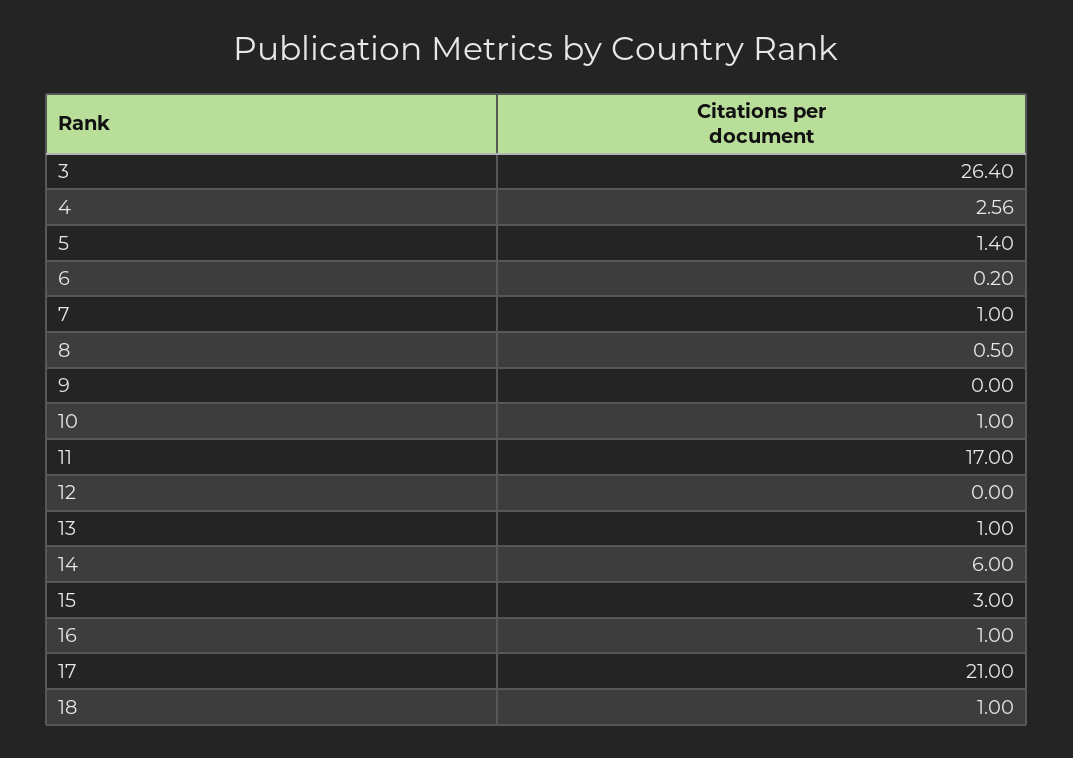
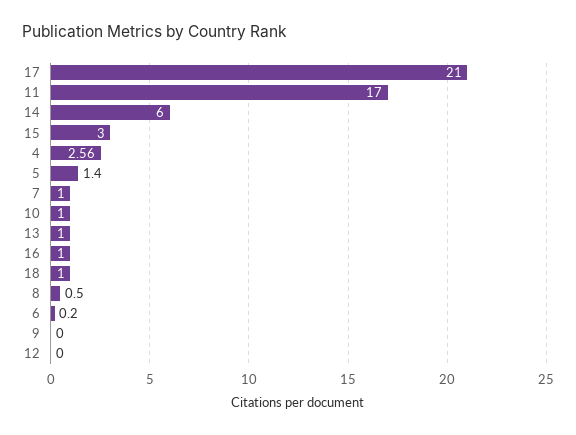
3: 26.4 -> none

